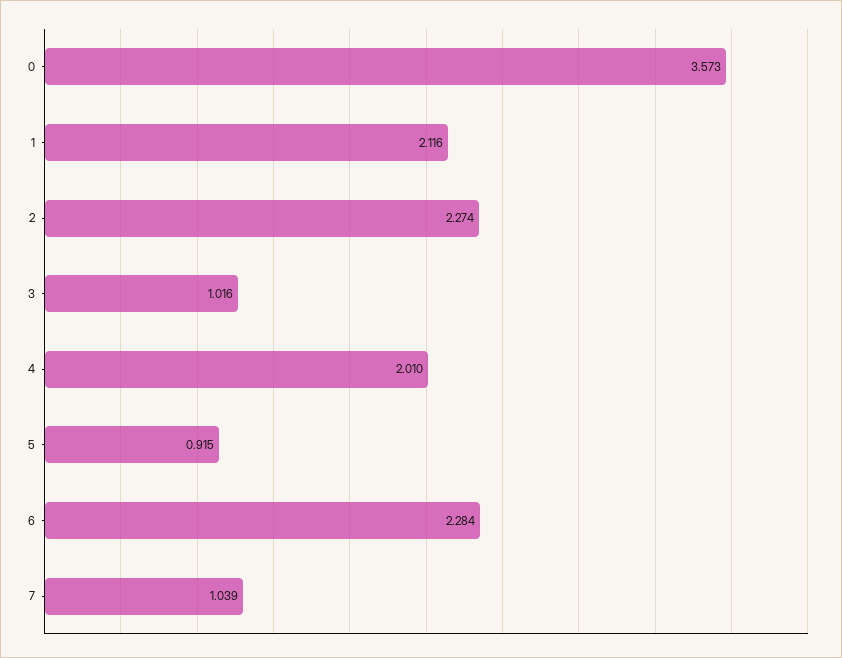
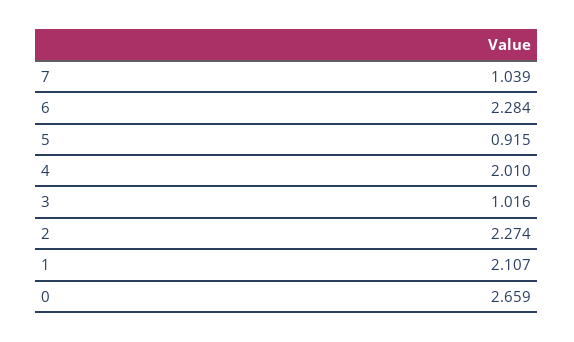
0: 3.573 -> 2.659
1: 2.116 -> 2.107

